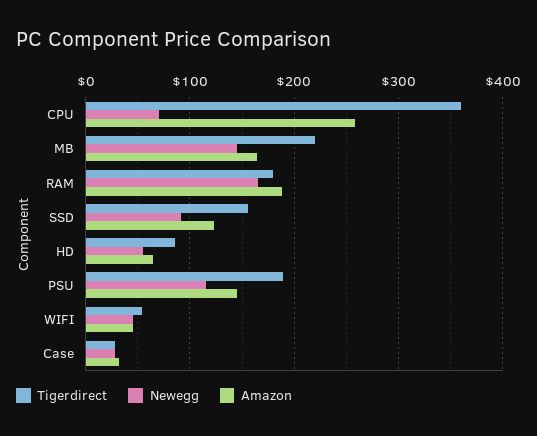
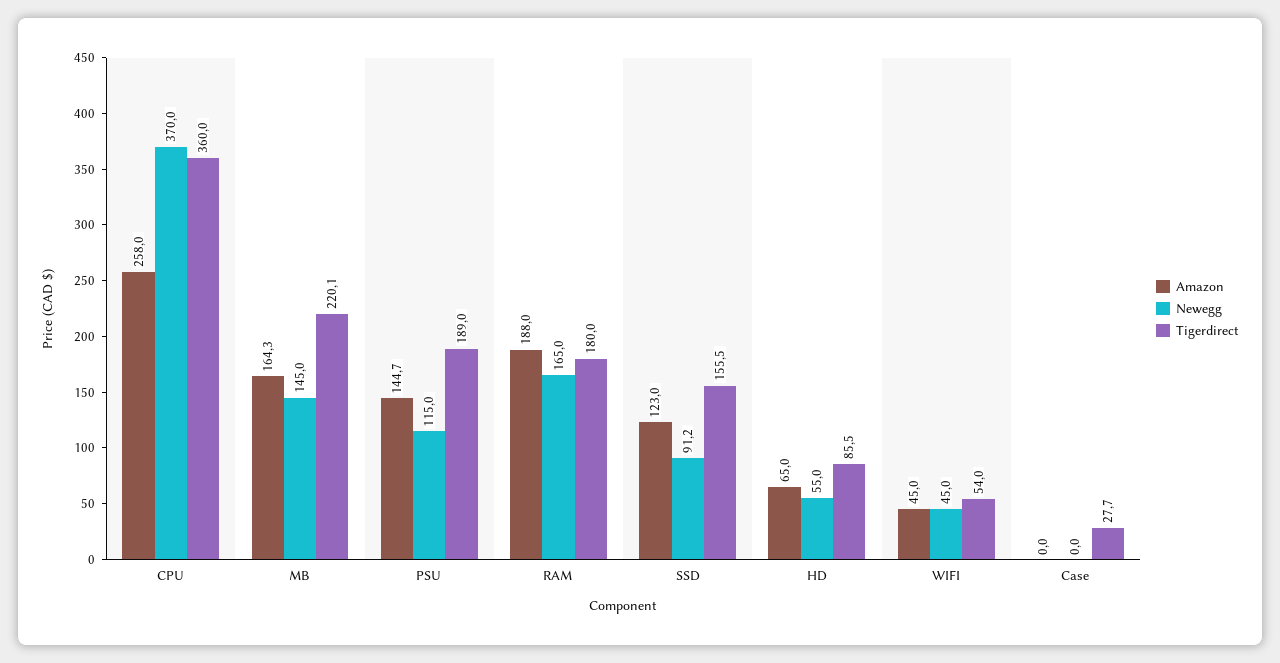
Newegg, CPU: 70 -> 370
Newegg, Case: 30 -> 0
Amazon, Case: 30 -> 0

